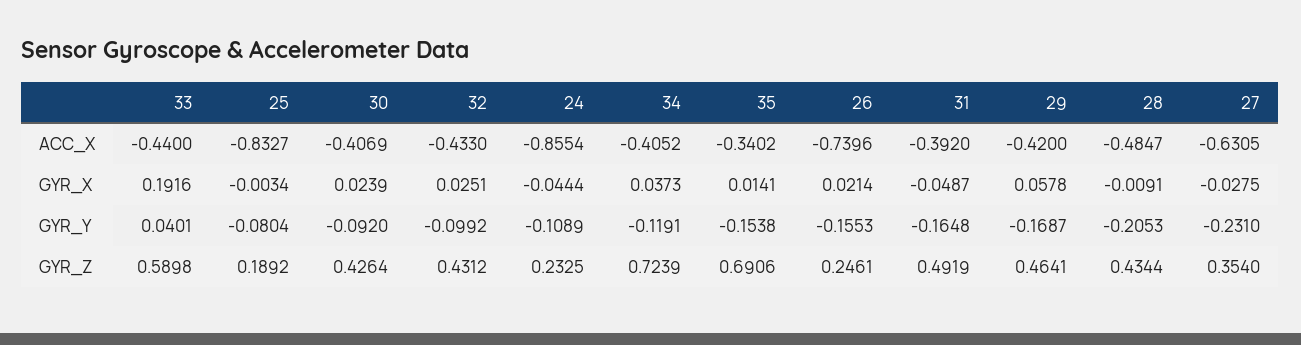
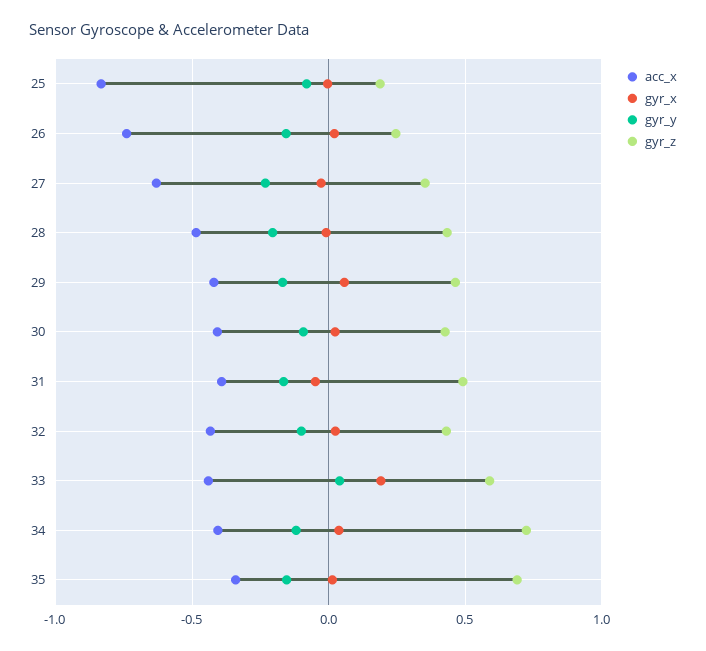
ACC_X, 24: -0.8554 -> none
GYR_X, 24: -0.0444 -> none
GYR_Y, 24: -0.1089 -> none
GYR_Z, 24: 0.2325 -> none

